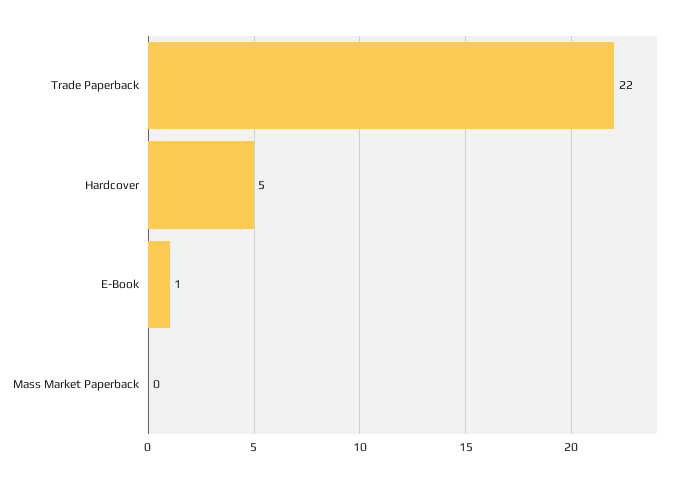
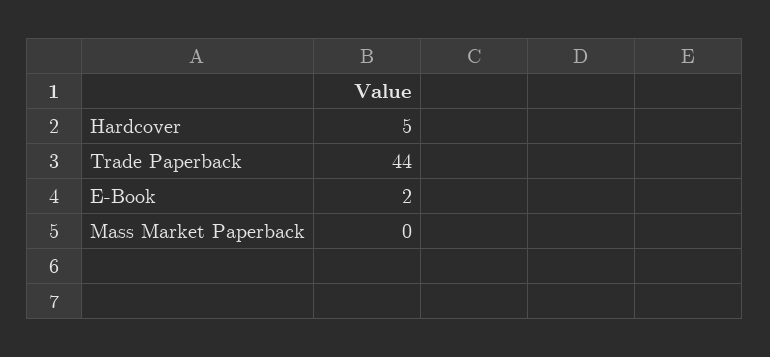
Trade Paperback: 22 -> 44
E-Book: 1 -> 2

